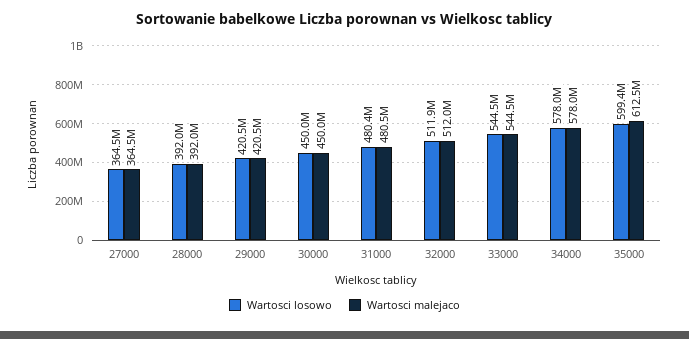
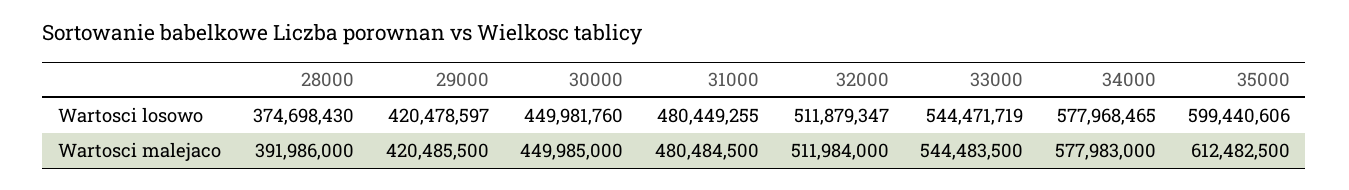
Wartosci losowo, 27000: 364500000 -> none
Wartosci malejaco, 27000: 364500000 -> none
Wartosci losowo, 28000: 392000000 -> 374698430

